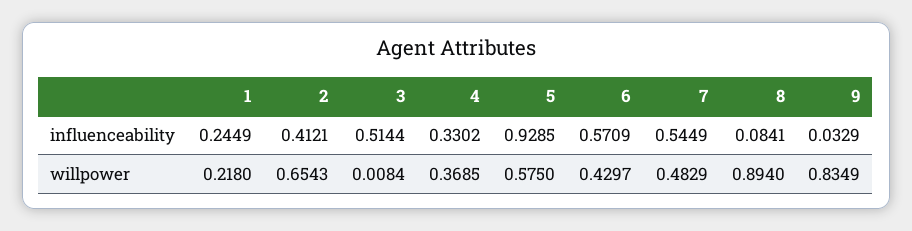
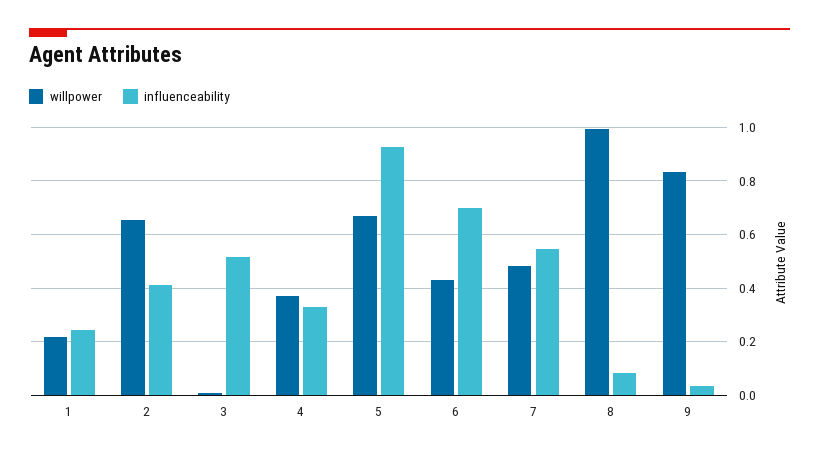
influenceability, 6: 0.5709 -> 0.7
willpower, 5: 0.575 -> 0.675
willpower, 8: 0.894 -> 1

